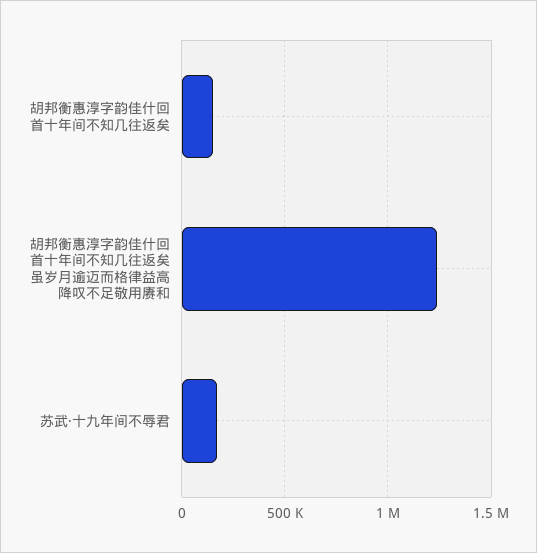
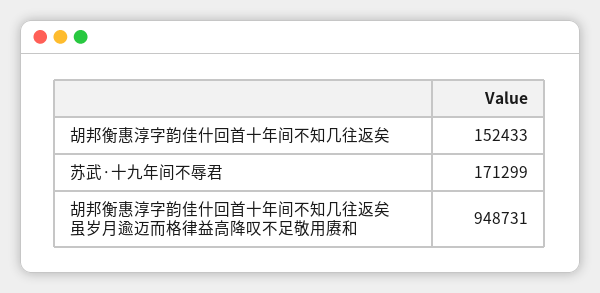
胡邦衡惠淳字韵佳什回首十年间不知几往返矣虽岁月逾迈而格律益高降叹不足敬用赓和: 1250000 -> 948731

